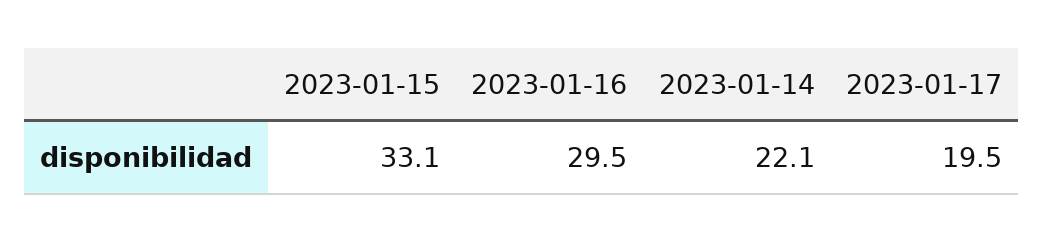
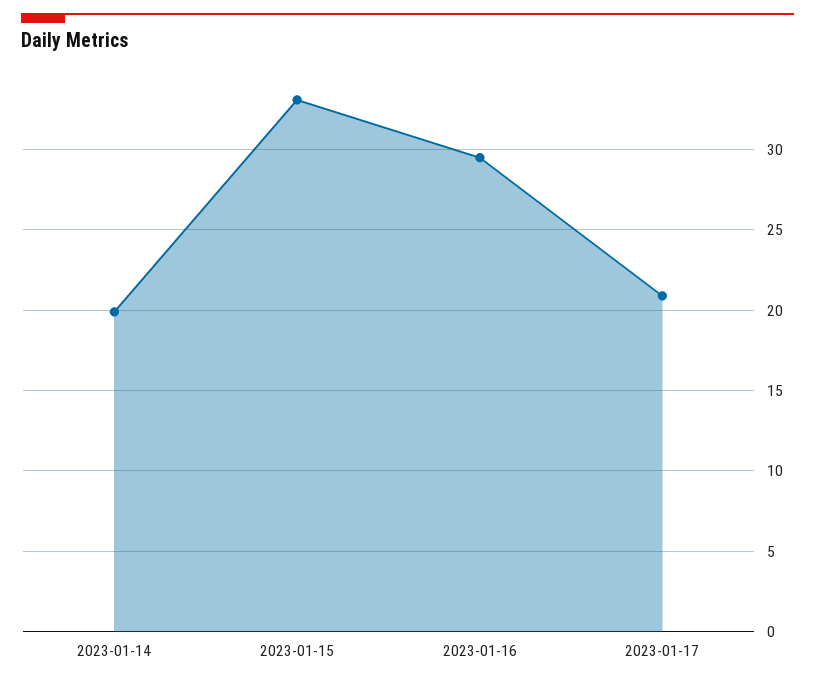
2023-01-14: 22.1 -> 20
2023-01-17: 19.5 -> 21

